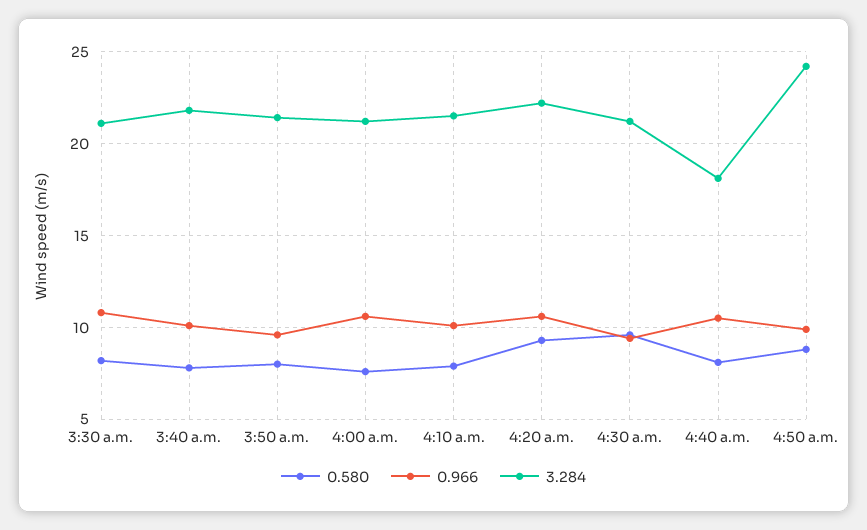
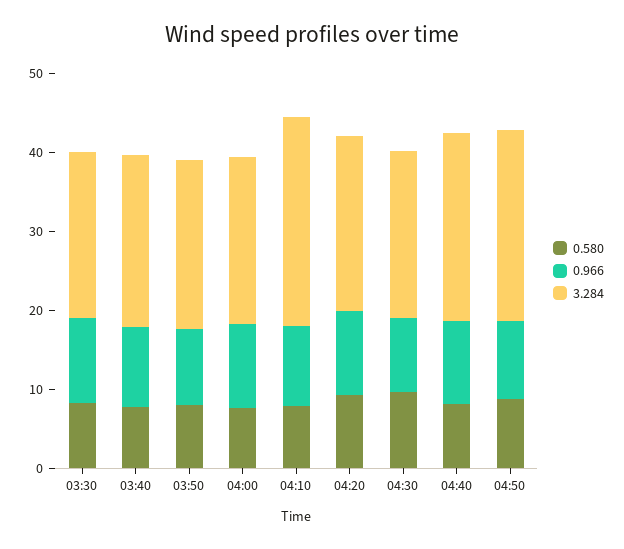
3.284, 4:10 a.m.: 21.5 -> 26
3.284, 4:40 a.m.: 18 -> 24

